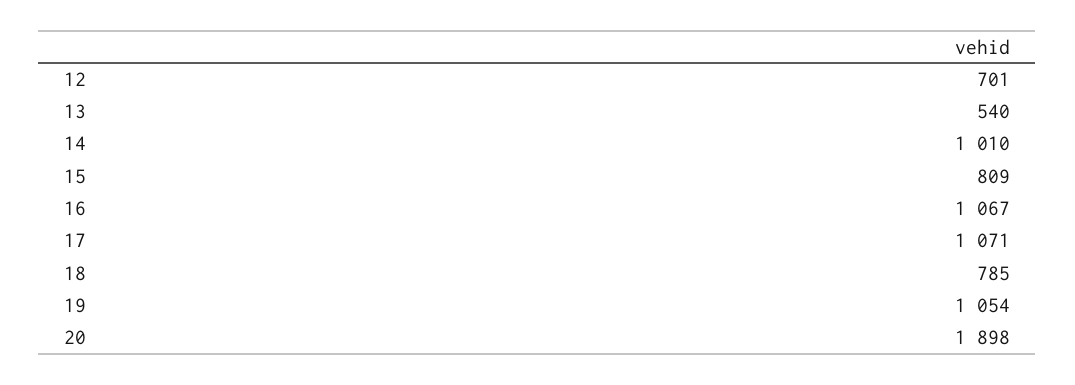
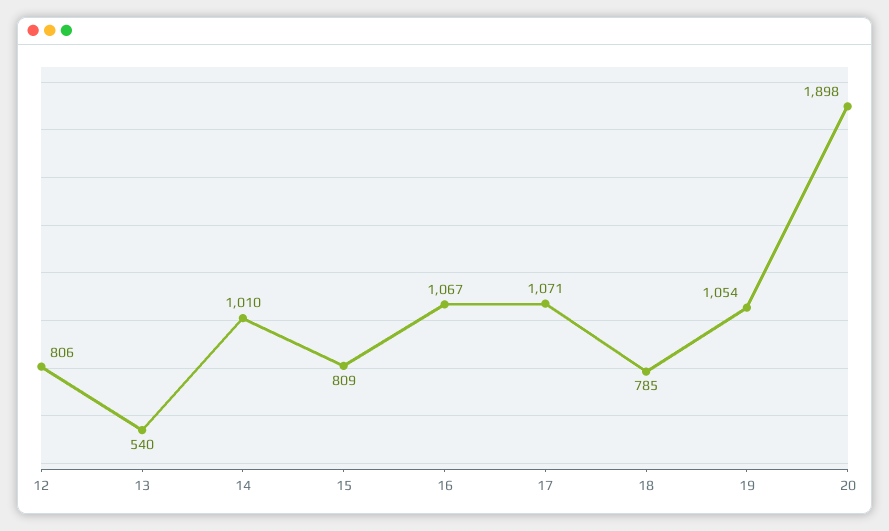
12: 701 -> 806

